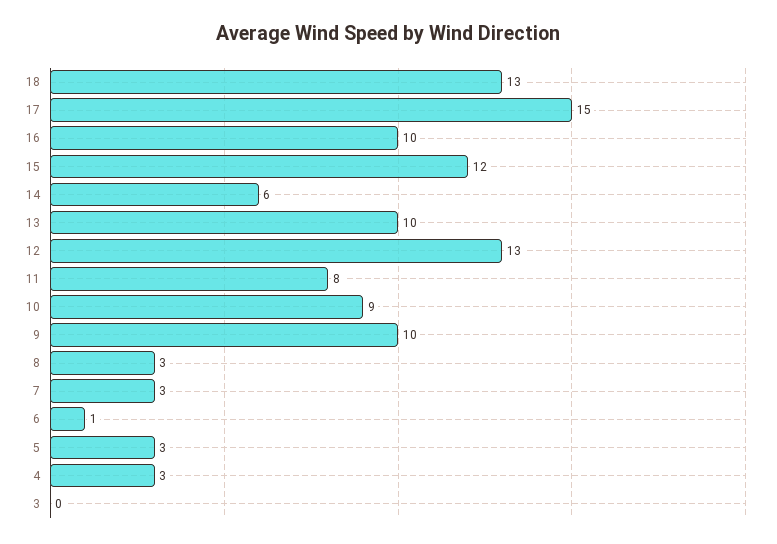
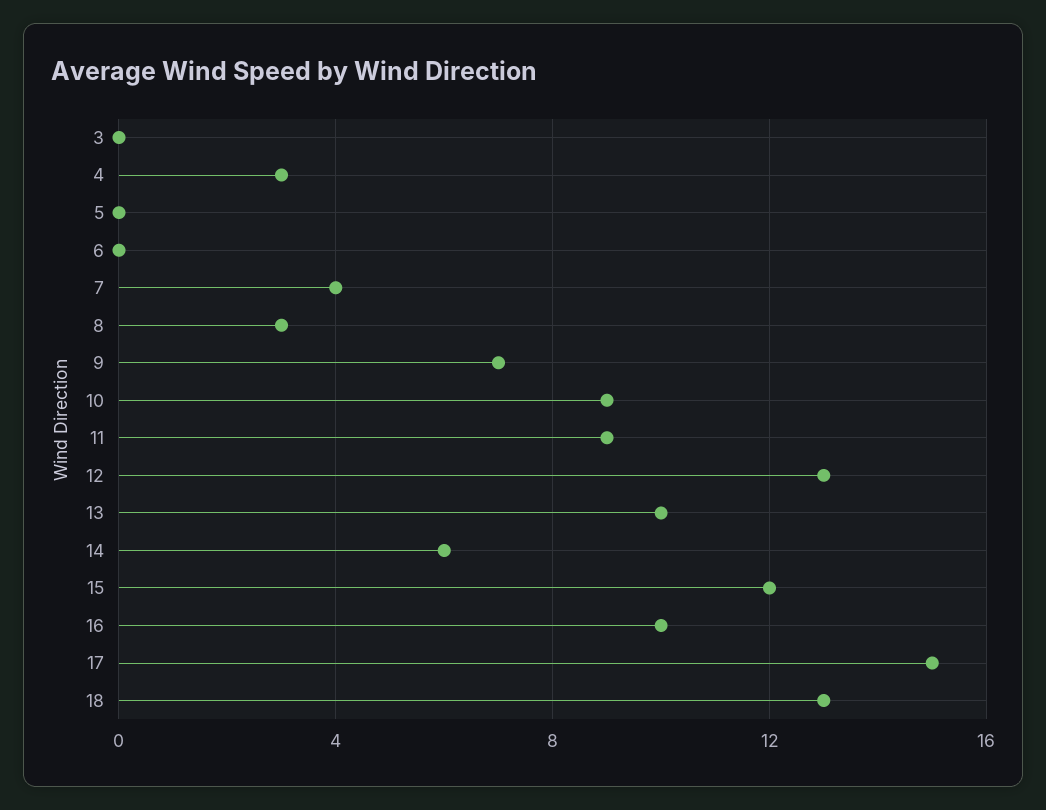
11: 8 -> 9
9: 10 -> 7
7: 3 -> 4
6: 1 -> 0
5: 3 -> 0

